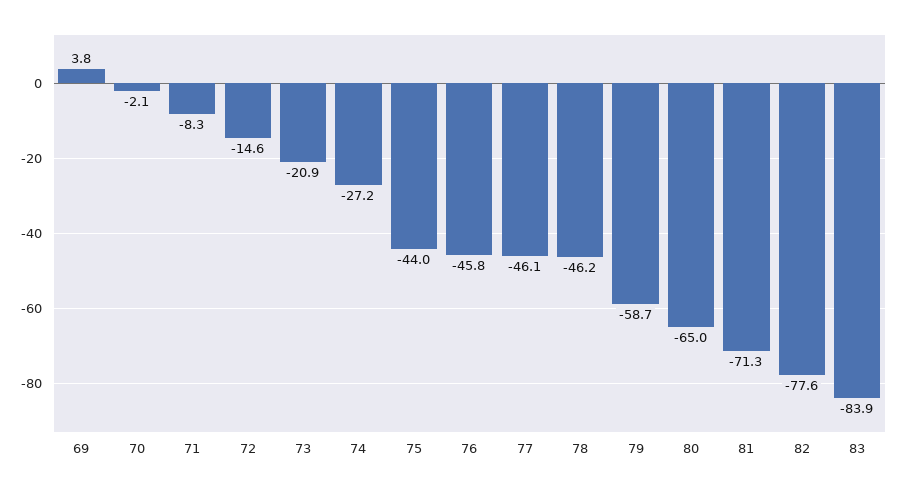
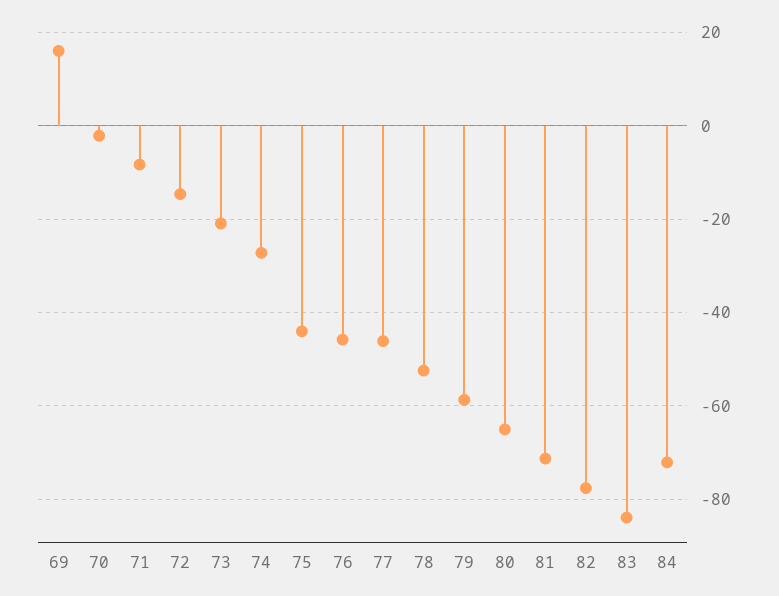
69: 3.8 -> 16
78: -46.2 -> -52
84: none -> -72

